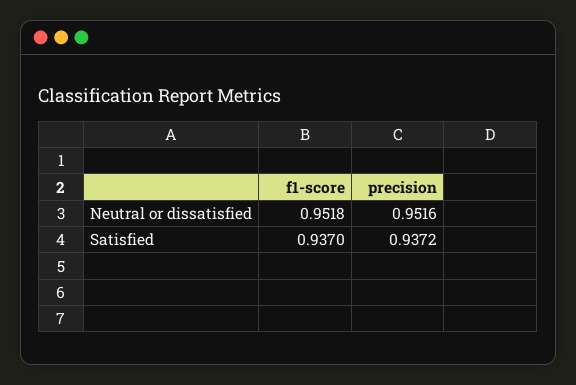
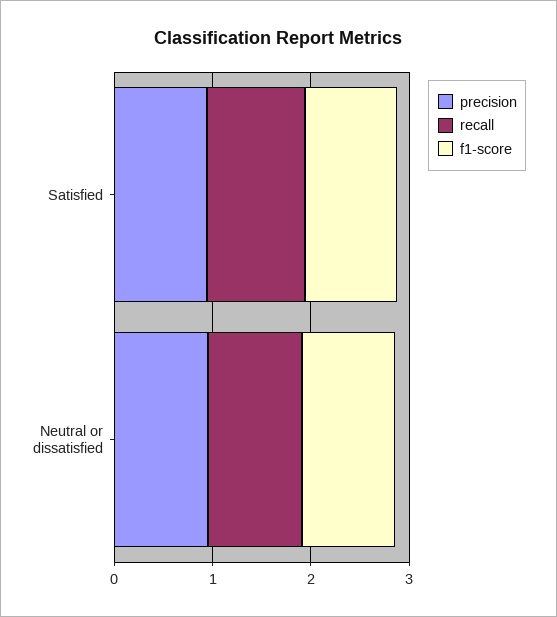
recall, Satisfied: none -> 1
recall, Neutral or dissatisfied: none -> 1

